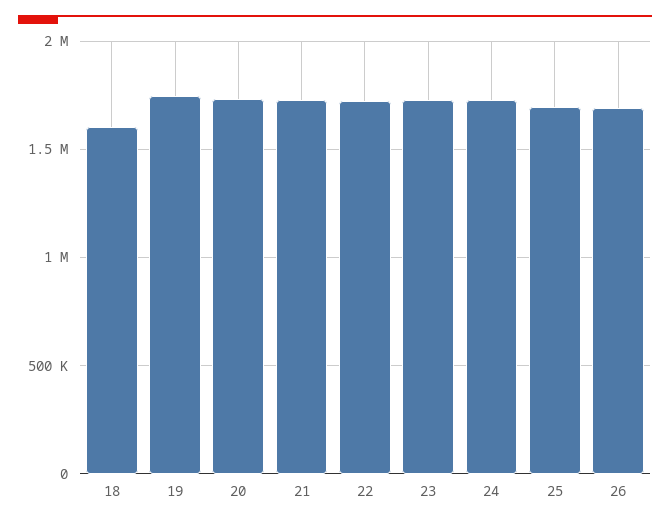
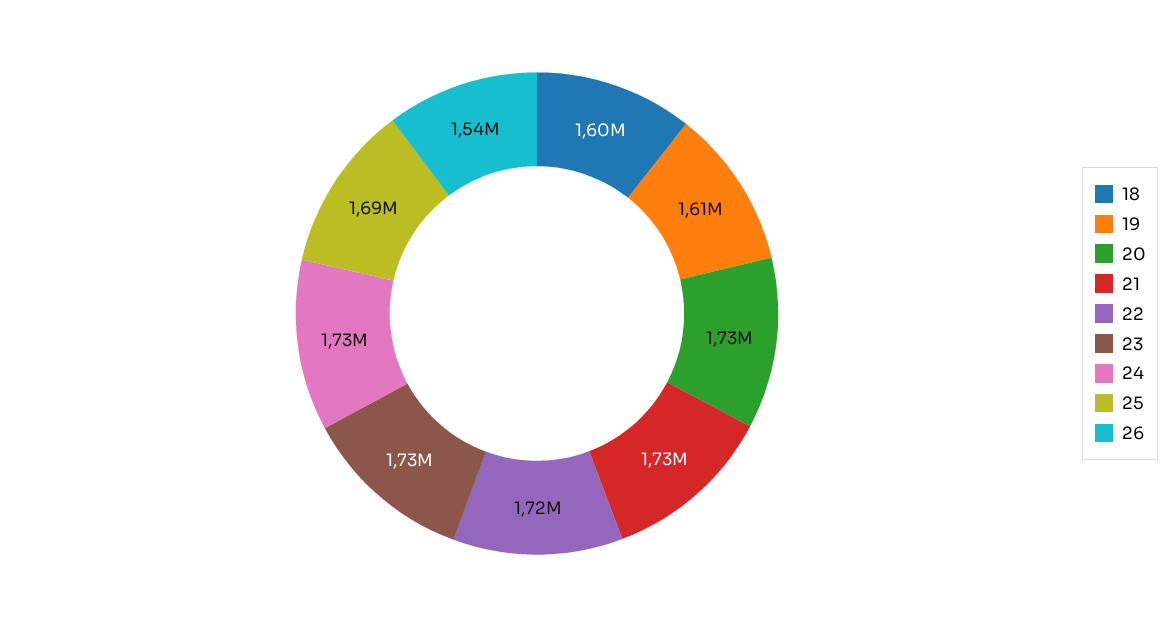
19: 1750000 -> 1610000
26: 1700000 -> 1540000

